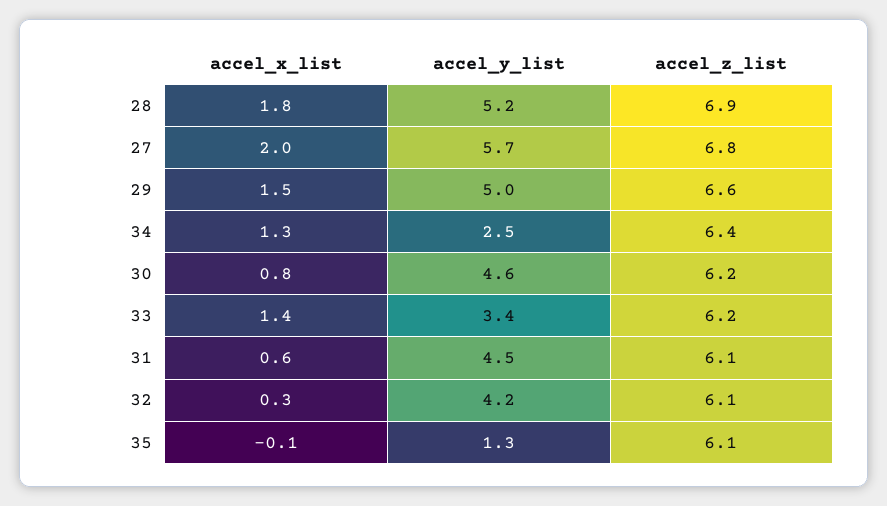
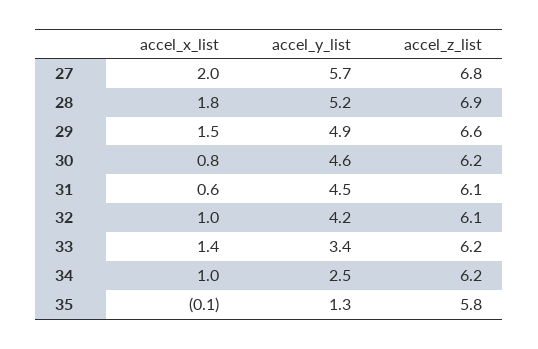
accel_y_list, 29: 5 -> 4.9
accel_x_list, 34: 1.3 -> 1
accel_z_list, 34: 6.4 -> 6.2
accel_x_list, 32: 0.3 -> 1
accel_z_list, 35: 6.1 -> 5.8

